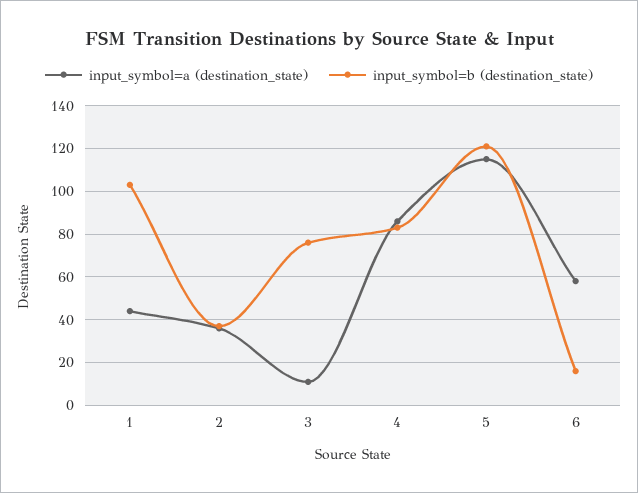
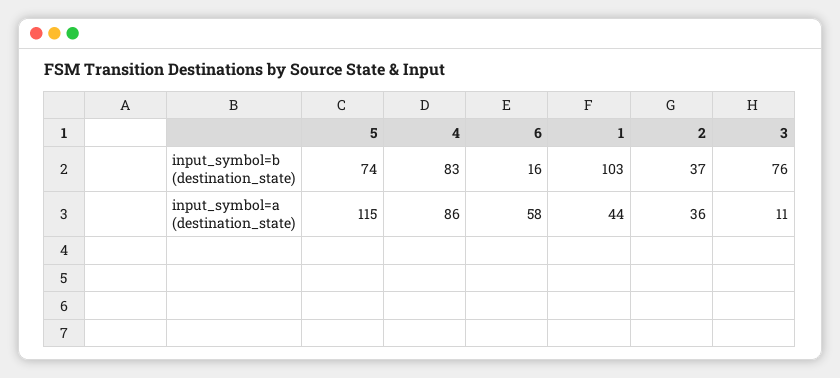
input_symbol=b (destination_state), 5: 120 -> 74

